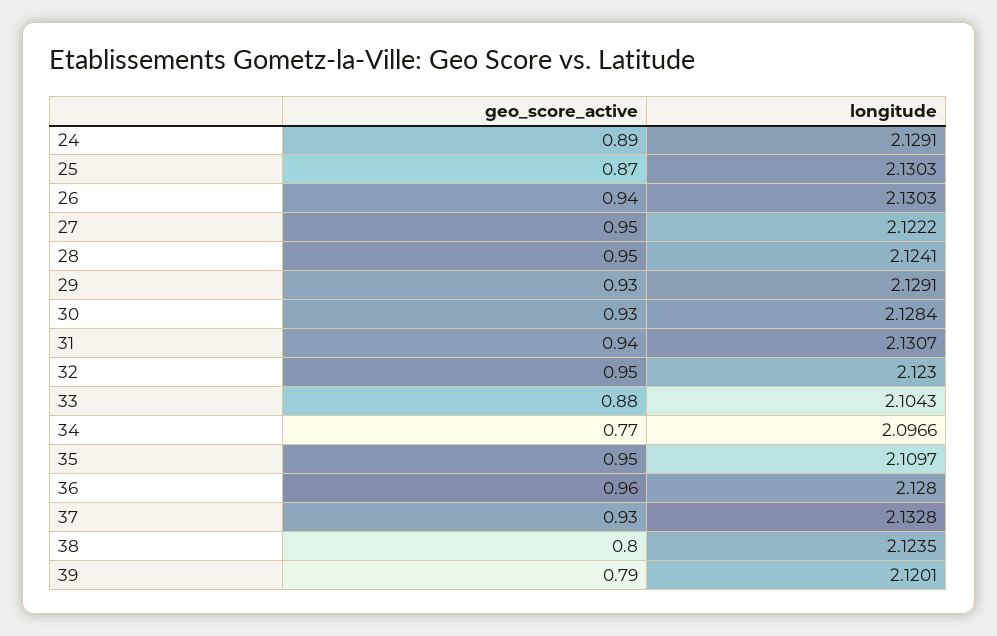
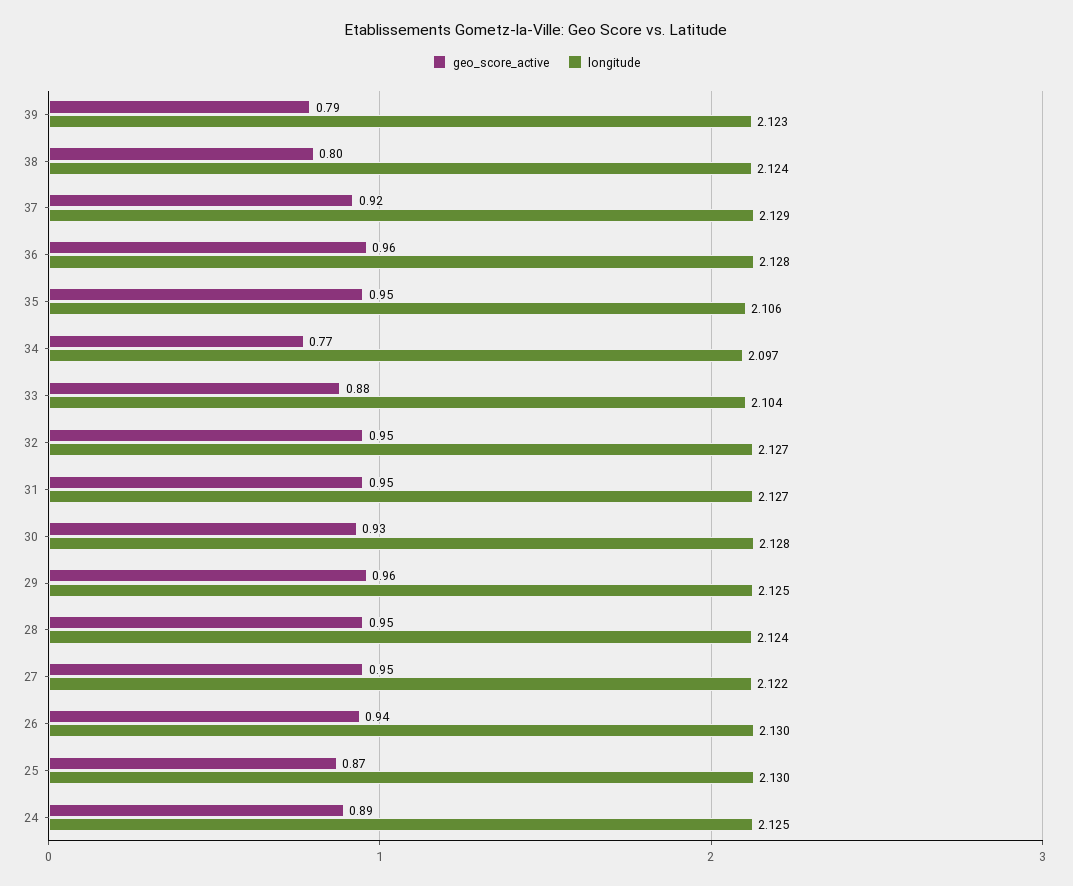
longitude, 24: 2.1291 -> 2.125
geo_score_active, 29: 0.93 -> 0.96
longitude, 29: 2.1291 -> 2.125
geo_score_active, 31: 0.94 -> 0.95
longitude, 31: 2.1307 -> 2.127
longitude, 32: 2.123 -> 2.127
longitude, 35: 2.1097 -> 2.106
geo_score_active, 37: 0.93 -> 0.92
longitude, 37: 2.1328 -> 2.129
longitude, 39: 2.1201 -> 2.123

